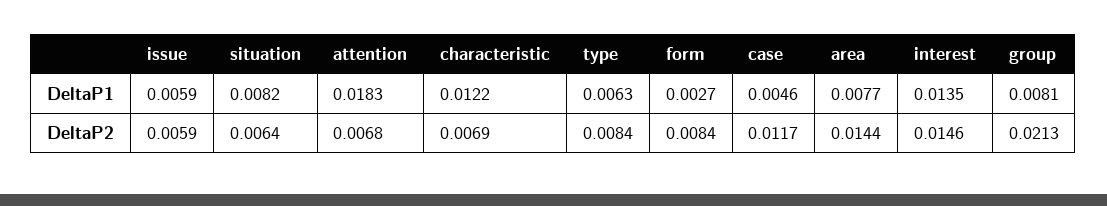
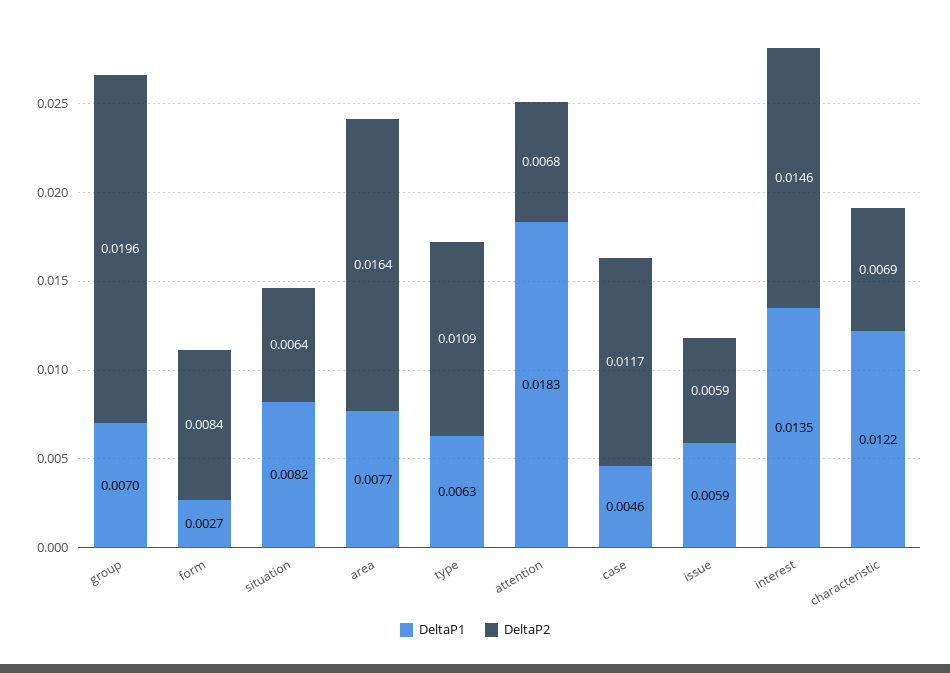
DeltaP1, group: 0.0081 -> 0.007
DeltaP2, type: 0.0084 -> 0.0109
DeltaP2, area: 0.0144 -> 0.0164
DeltaP2, group: 0.0213 -> 0.0196

